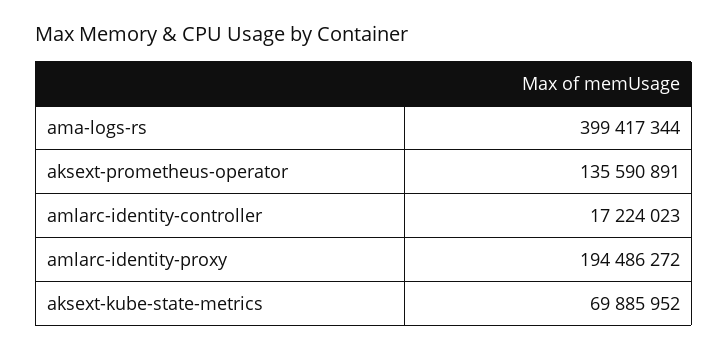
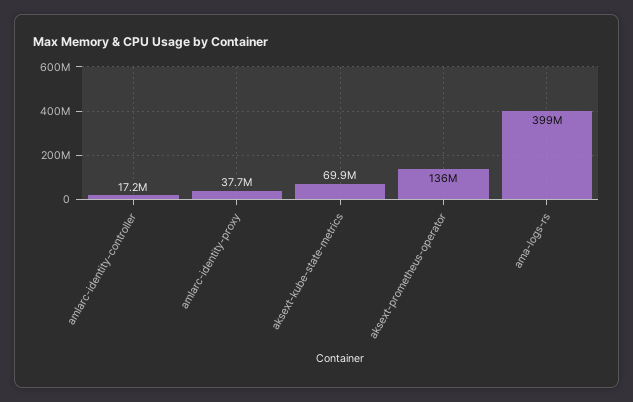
amlarc-identity-proxy: 194486272 -> 37700000

